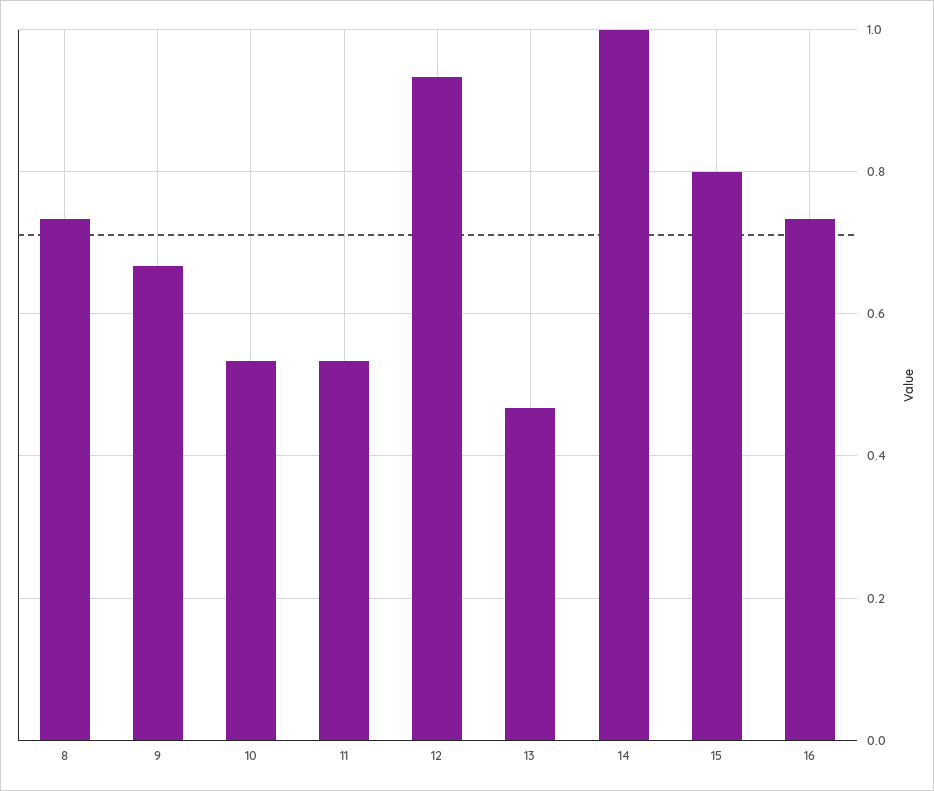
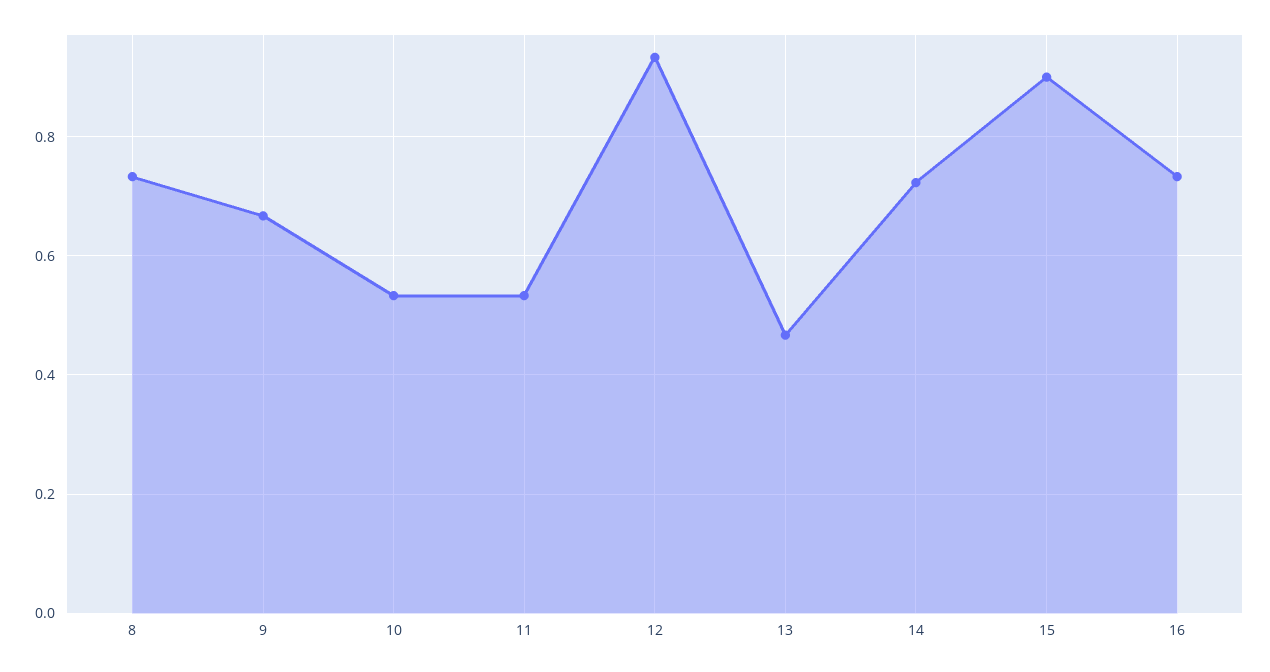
14: 1 -> 0.72
15: 0.8 -> 0.9

